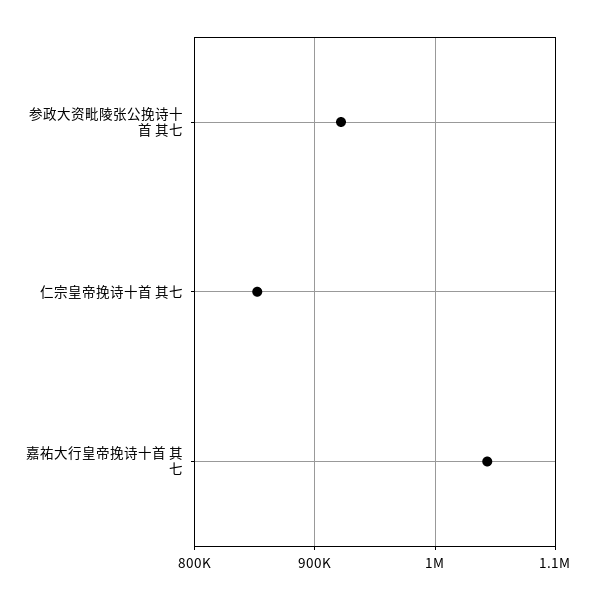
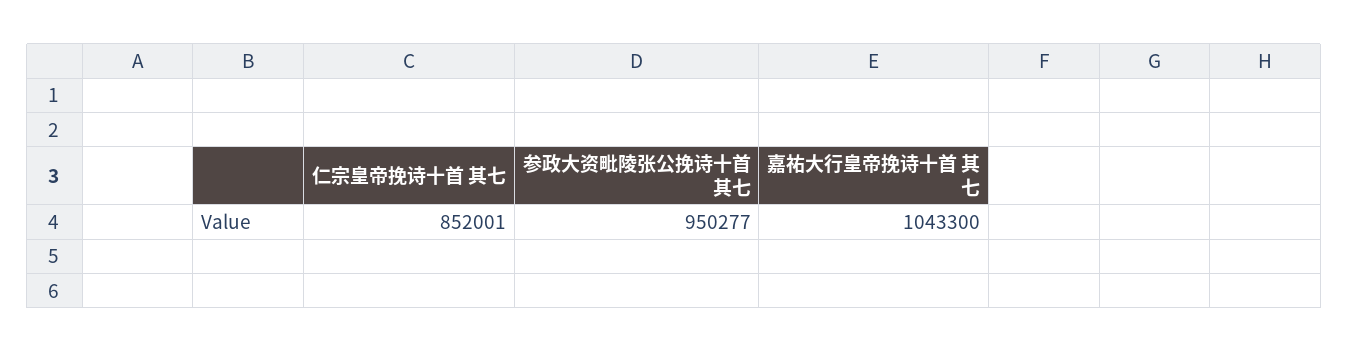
参政大资毗陵张公挽诗十首 其七: 920000 -> 950277

